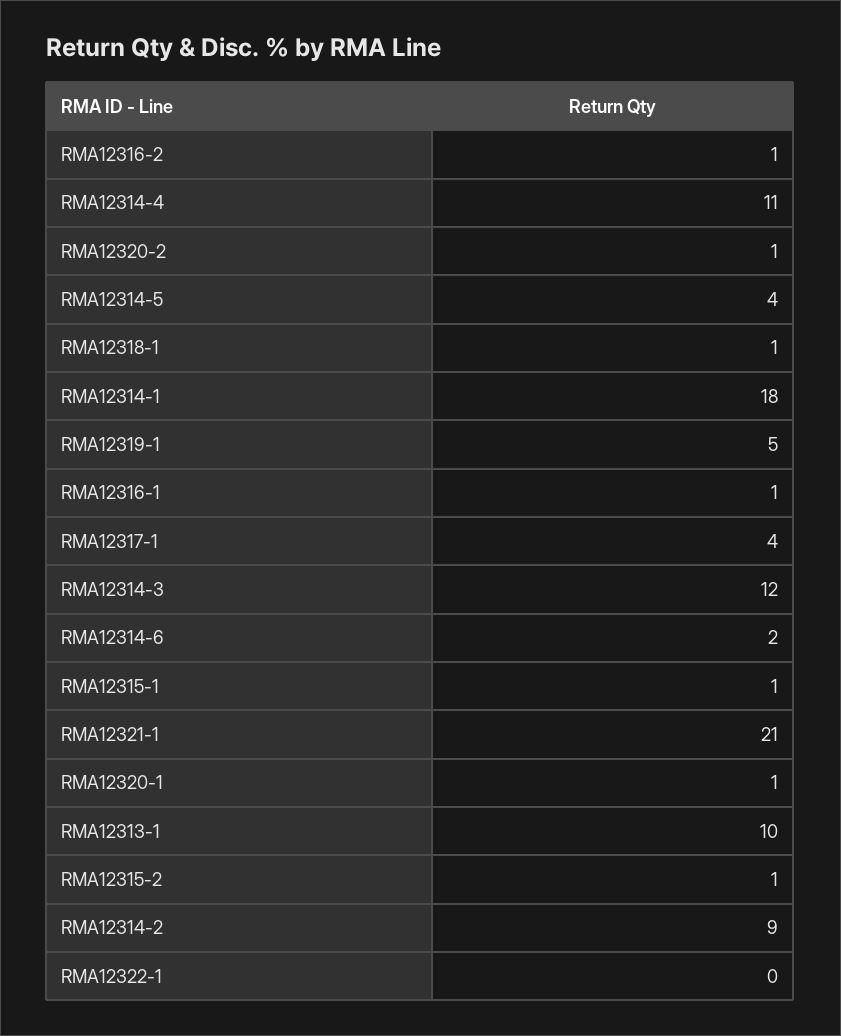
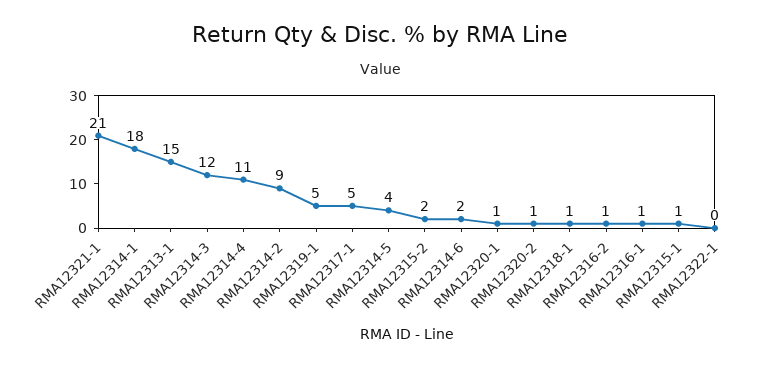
RMA12317-1: 4 -> 5
RMA12313-1: 10 -> 15
RMA12315-2: 1 -> 2

